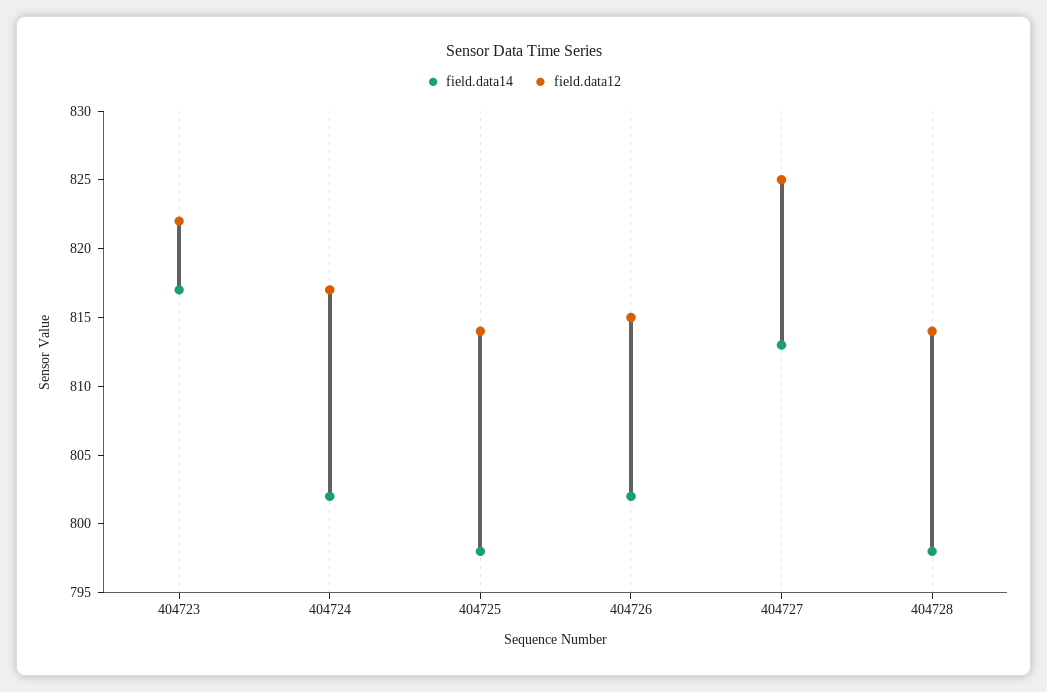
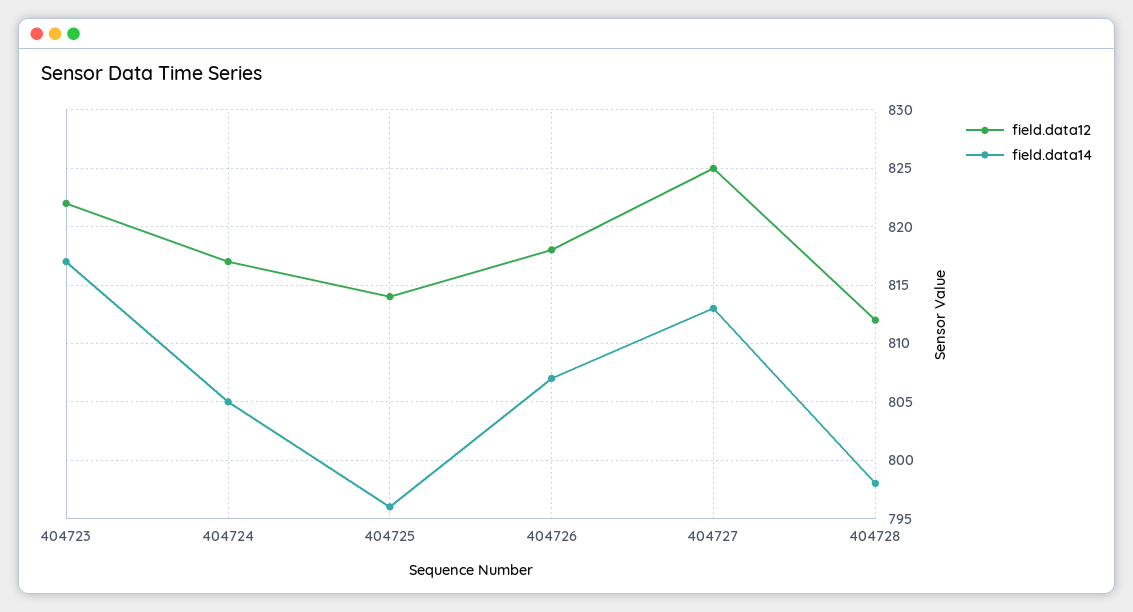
field.data14, 404724: 802 -> 805
field.data14, 404725: 798 -> 796
field.data14, 404726: 802 -> 807
field.data12, 404726: 815 -> 818
field.data12, 404728: 814 -> 812

